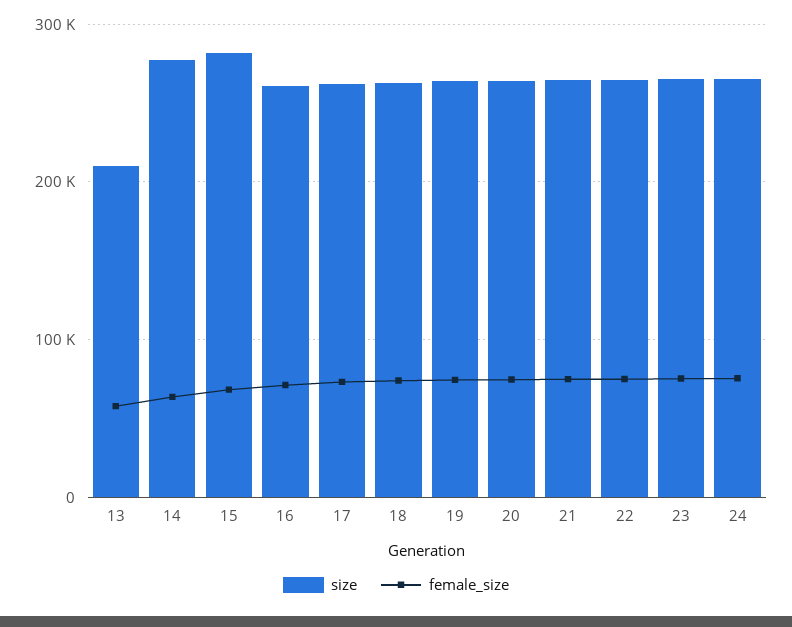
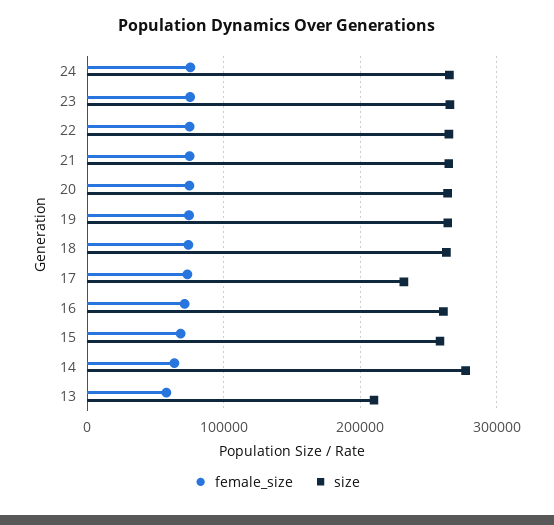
size, 15: 280000 -> 260000
size, 17: 260000 -> 230000

